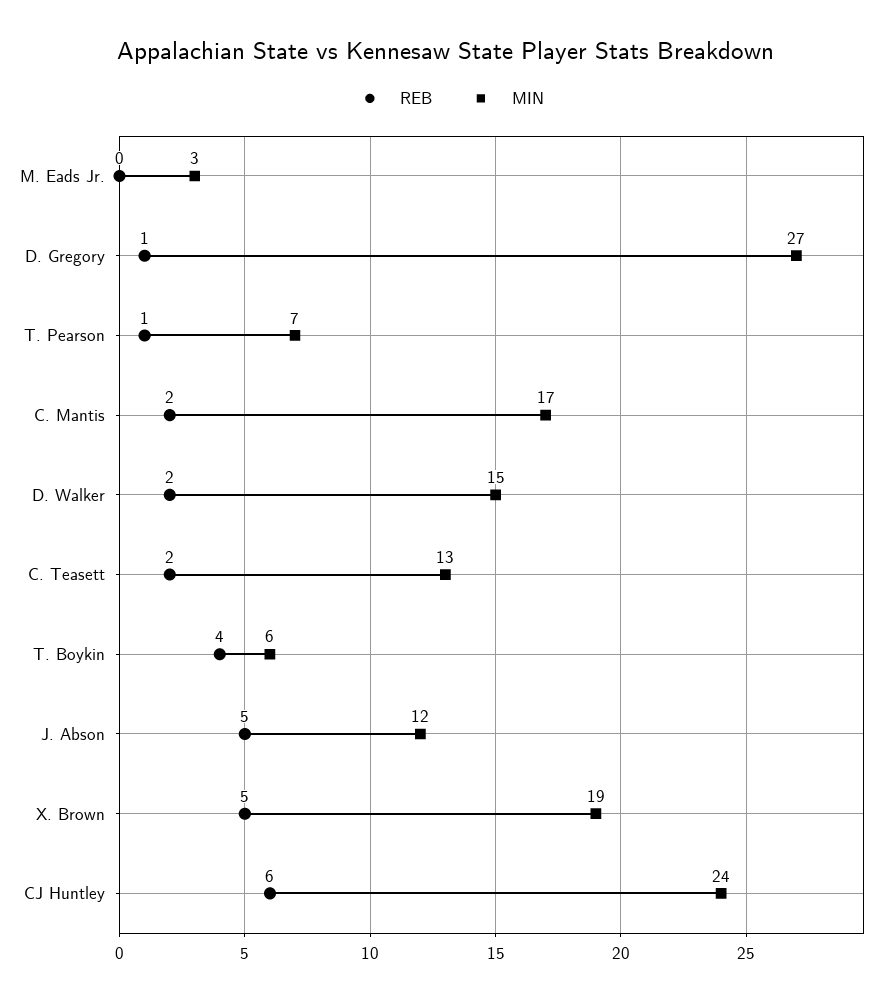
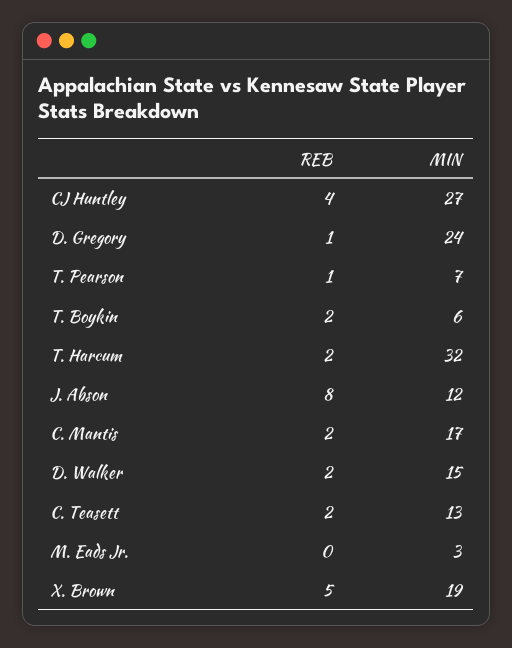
MIN, D. Gregory: 27 -> 24
REB, T. Boykin: 4 -> 2
REB, J. Abson: 5 -> 8
REB, CJ Huntley: 6 -> 4
MIN, CJ Huntley: 24 -> 27
REB, T. Harcum: none -> 2
MIN, T. Harcum: none -> 32

